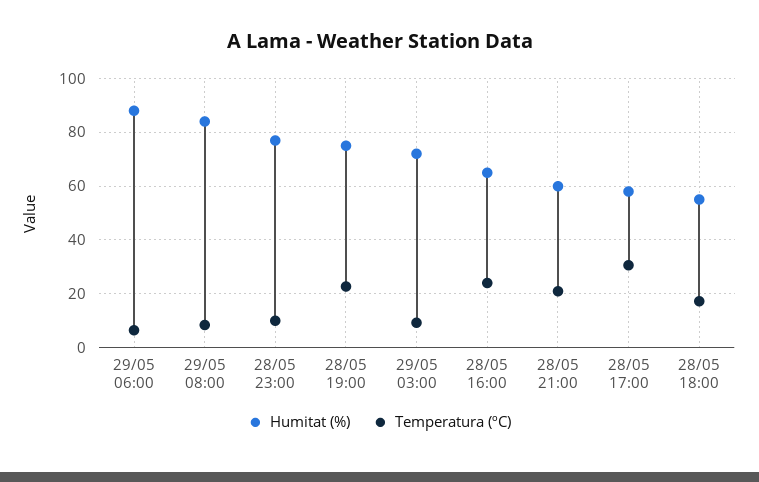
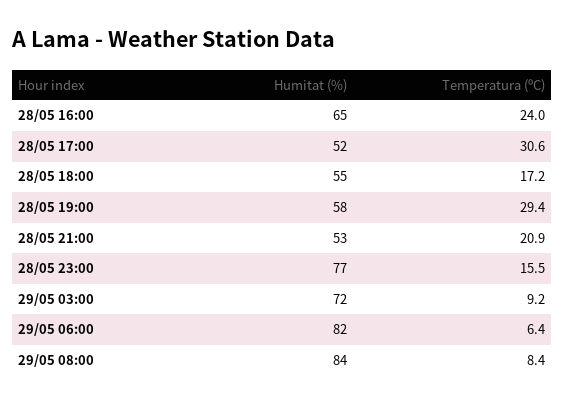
Humitat (%), 29/05 06:00: 87.5 -> 82
Temperatura (ºC), 28/05 23:00: 10 -> 15.5
Humitat (%), 28/05 19:00: 75 -> 58
Temperatura (ºC), 28/05 19:00: 22.5 -> 29.4
Humitat (%), 28/05 21:00: 60 -> 53
Humitat (%), 28/05 17:00: 57.5 -> 52

